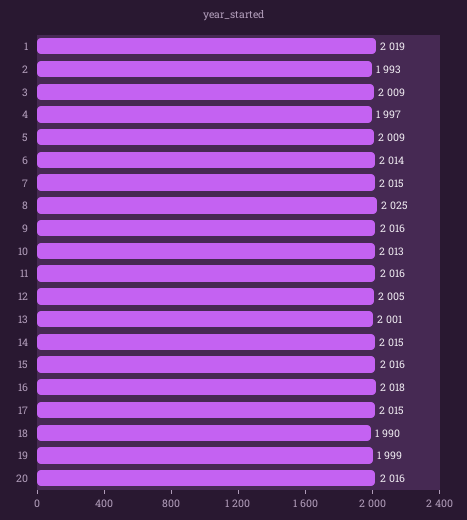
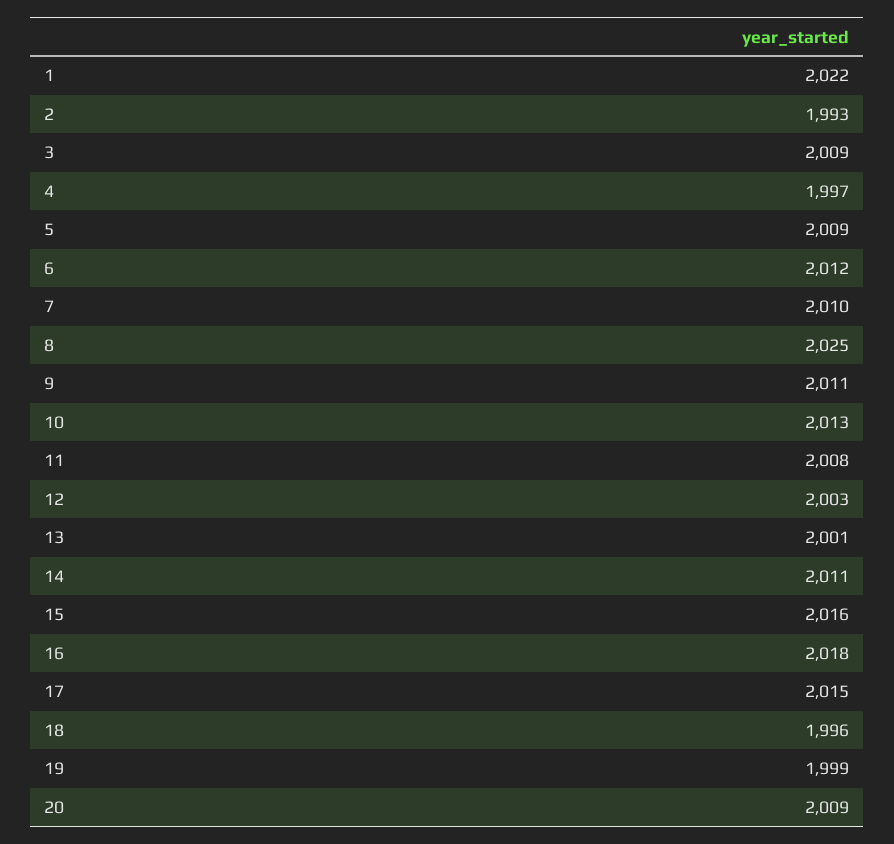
1: 2019 -> 2022
6: 2014 -> 2012
7: 2015 -> 2010
9: 2016 -> 2011
11: 2016 -> 2008
12: 2005 -> 2003
14: 2015 -> 2011
18: 1990 -> 1996
20: 2016 -> 2009

